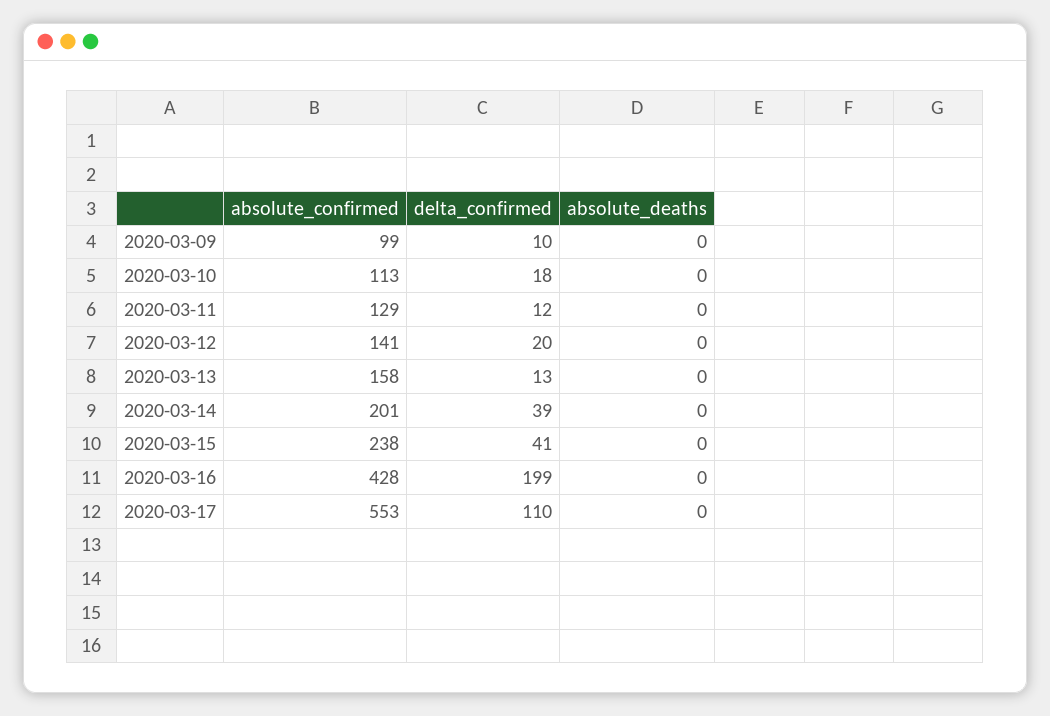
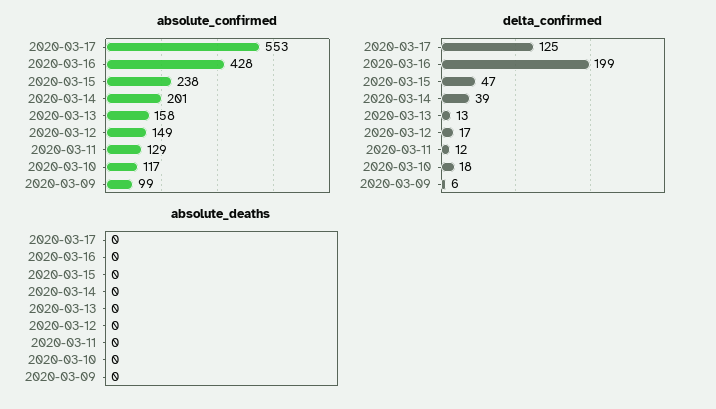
delta_confirmed, 2020-03-09: 10 -> 6
absolute_confirmed, 2020-03-10: 113 -> 117
absolute_confirmed, 2020-03-12: 141 -> 149
delta_confirmed, 2020-03-12: 20 -> 17
delta_confirmed, 2020-03-15: 41 -> 47
delta_confirmed, 2020-03-17: 110 -> 125

